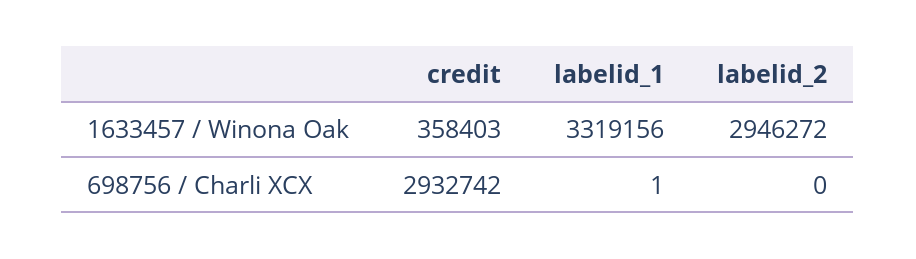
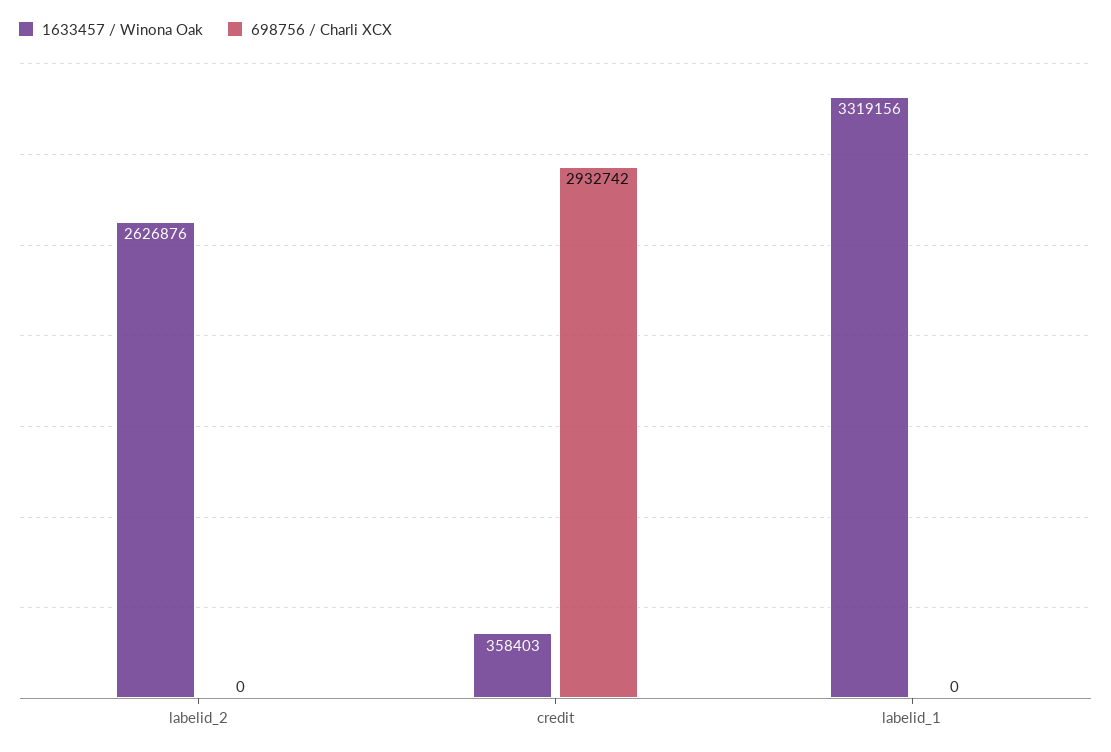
1633457 / Winona Oak, labelid_2: 2946272 -> 2626876
698756 / Charli XCX, labelid_1: 1 -> 0

